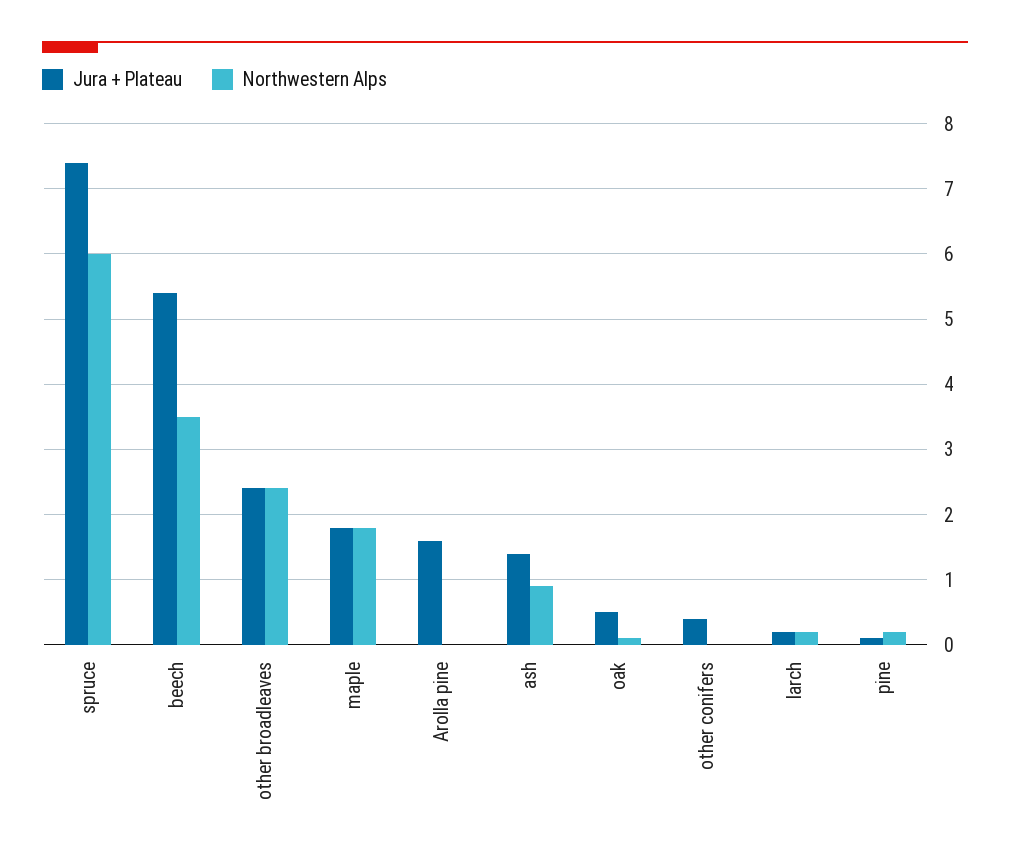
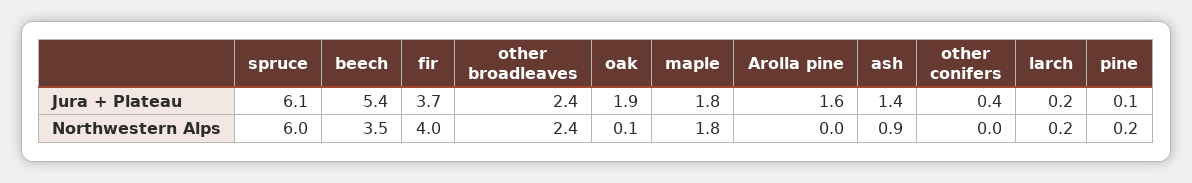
Jura + Plateau, spruce: 7.4 -> 6.1
Jura + Plateau, oak: 0.5 -> 1.9
Jura + Plateau, fir: none -> 3.7
Northwestern Alps, fir: none -> 4

